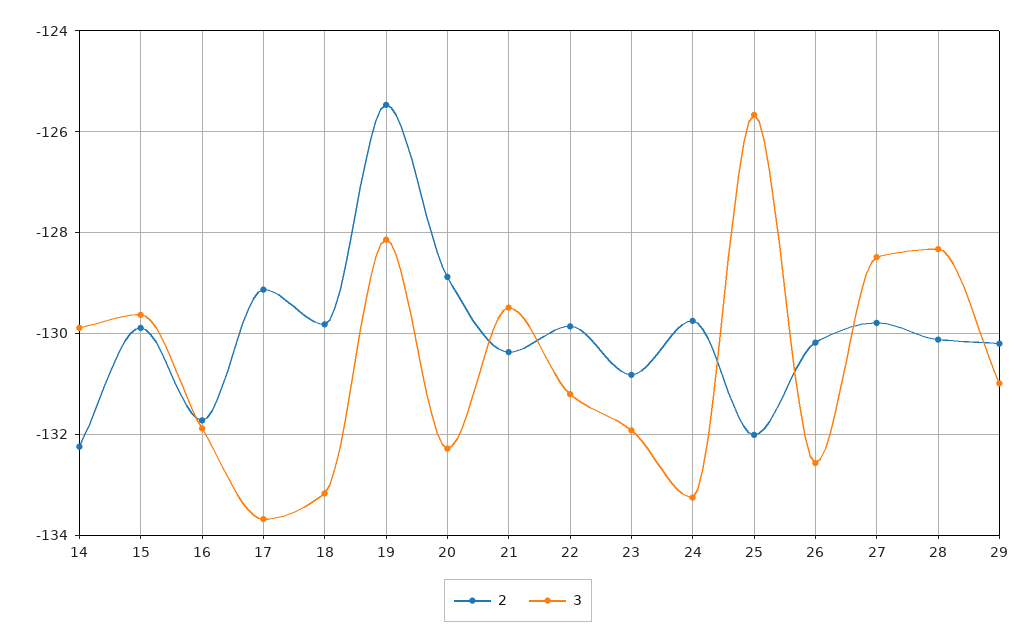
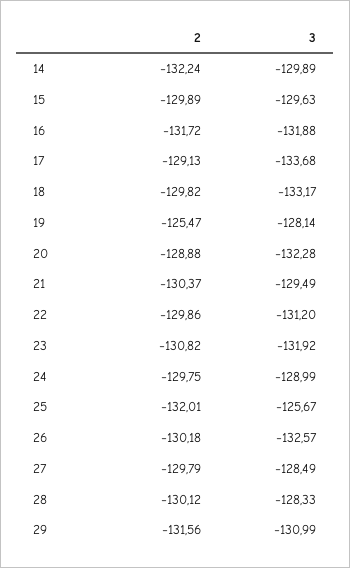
3, 24: -133.2 -> -128.99
2, 29: -130.2 -> -131.56

